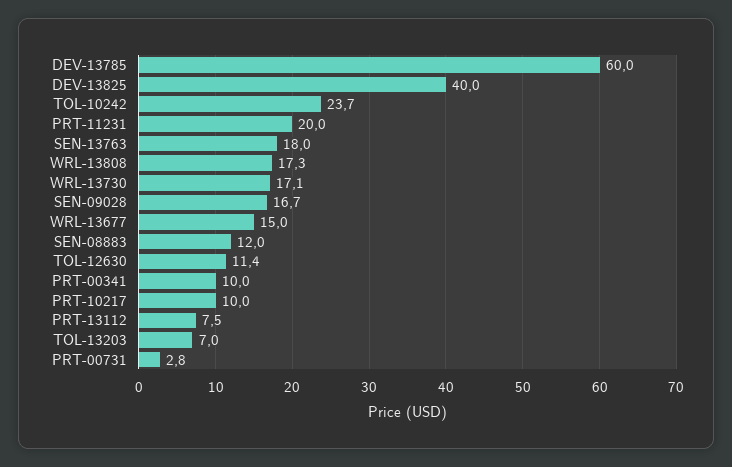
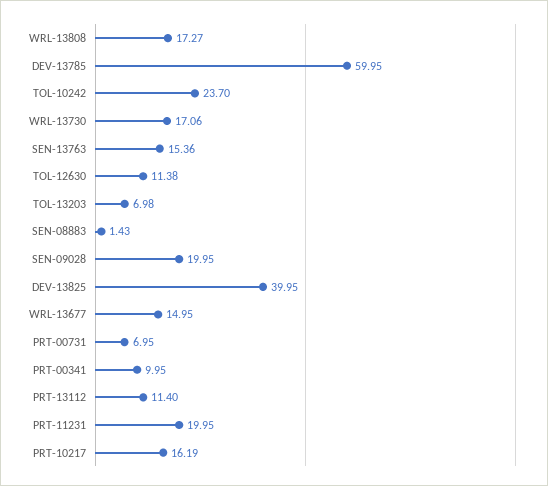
SEN-13763: 18 -> 15.36
SEN-09028: 16.7 -> 19.95
SEN-08883: 12 -> 1.43
PRT-10217: 10 -> 16.19
PRT-13112: 7.5 -> 11.4
PRT-00731: 2.8 -> 6.95

